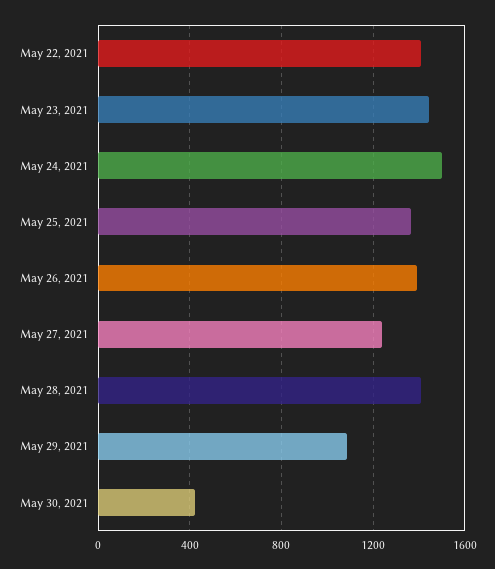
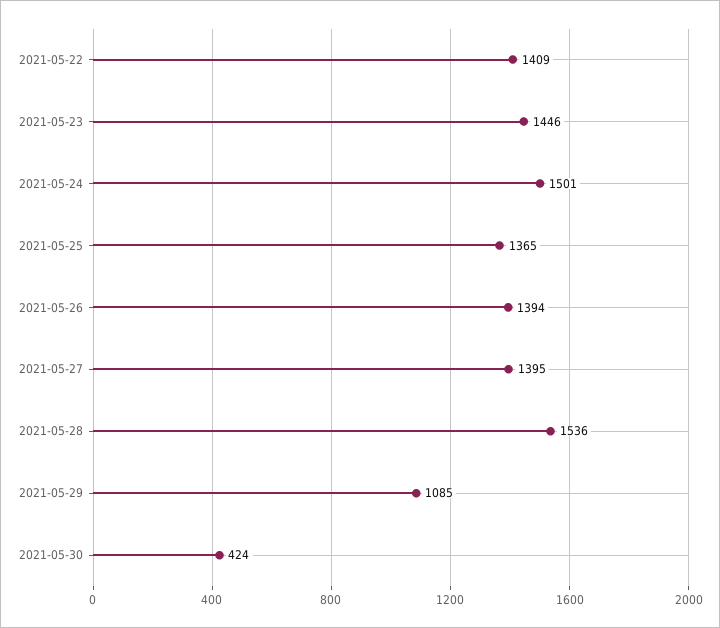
May 27, 2021: 1250 -> 1395
May 28, 2021: 1400 -> 1536

